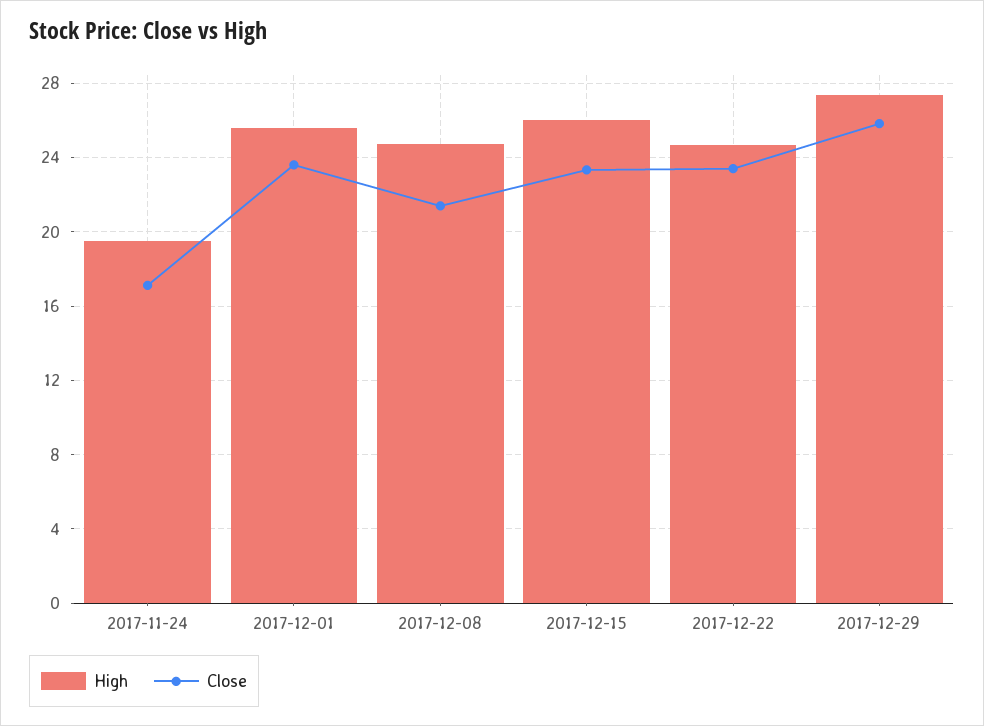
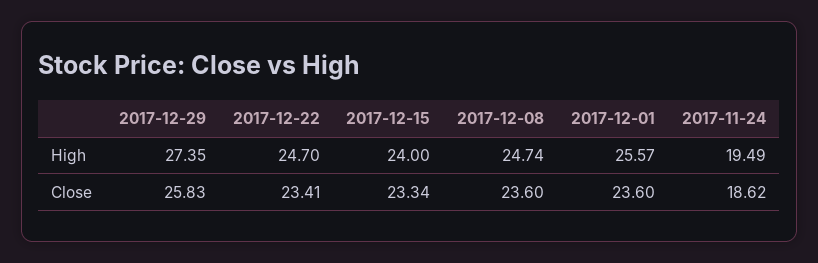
Close, 2017-11-24: 17 -> 18.62
Close, 2017-12-08: 21.5 -> 23.6
High, 2017-12-15: 26 -> 24

